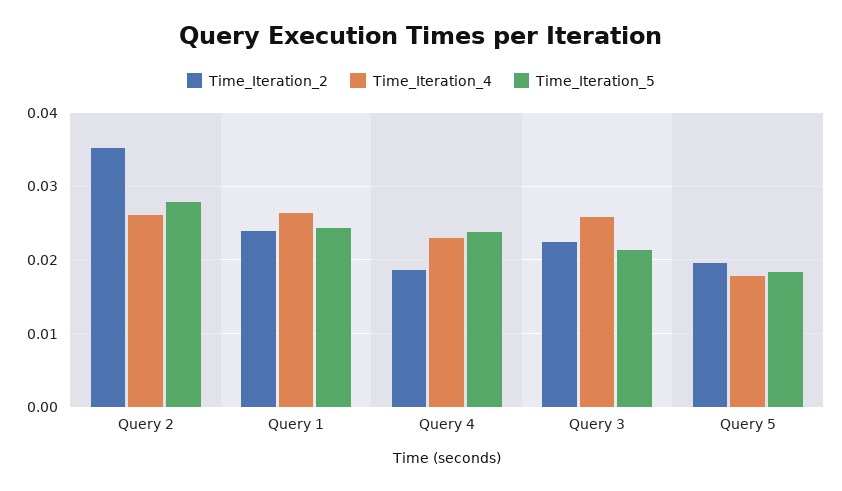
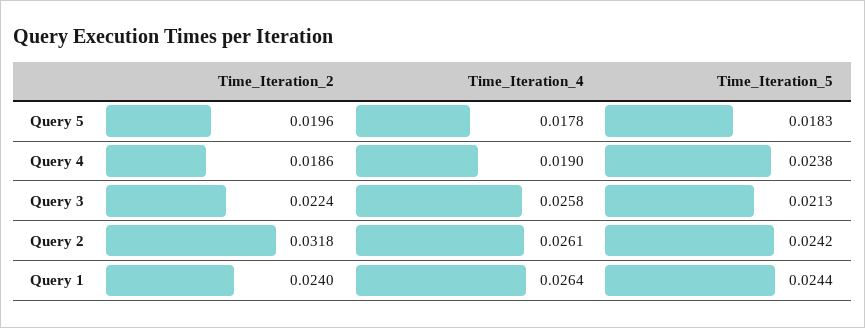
Time_Iteration_2, Query 2: 0.035 -> 0.0318
Time_Iteration_5, Query 2: 0.028 -> 0.0242
Time_Iteration_4, Query 4: 0.023 -> 0.019

